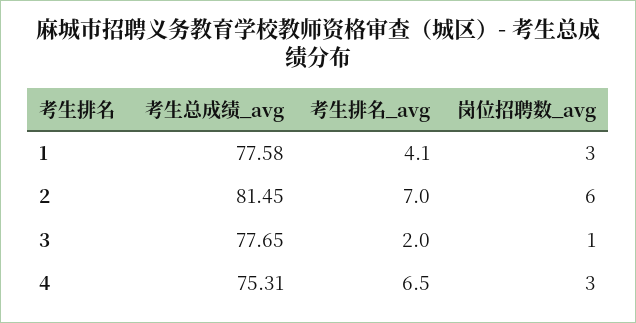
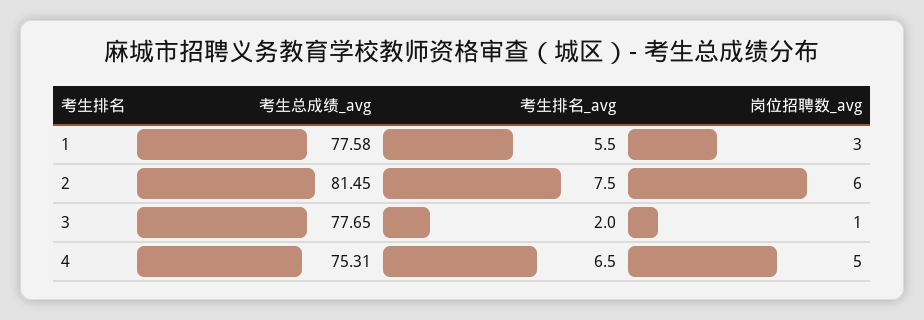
考生排名_avg, 1: 4.1 -> 5.5
考生排名_avg, 2: 7 -> 7.5
岗位招聘数_avg, 4: 3 -> 5

